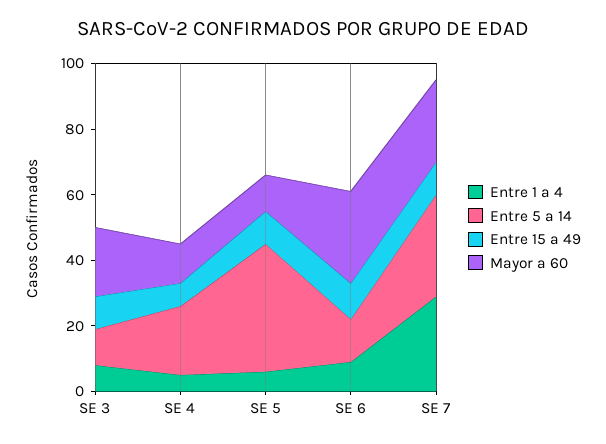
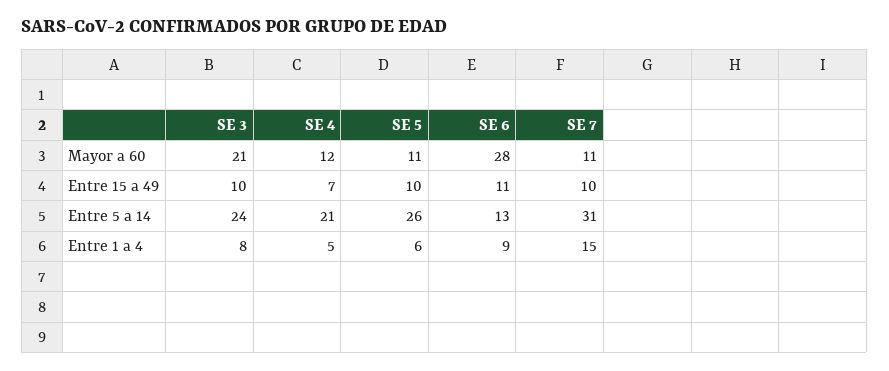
Entre 5 a 14, SE 3: 10 -> 24
Entre 5 a 14, SE 5: 40 -> 26
Entre 1 a 4, SE 7: 30 -> 15
Mayor a 60, SE 7: 25 -> 11

